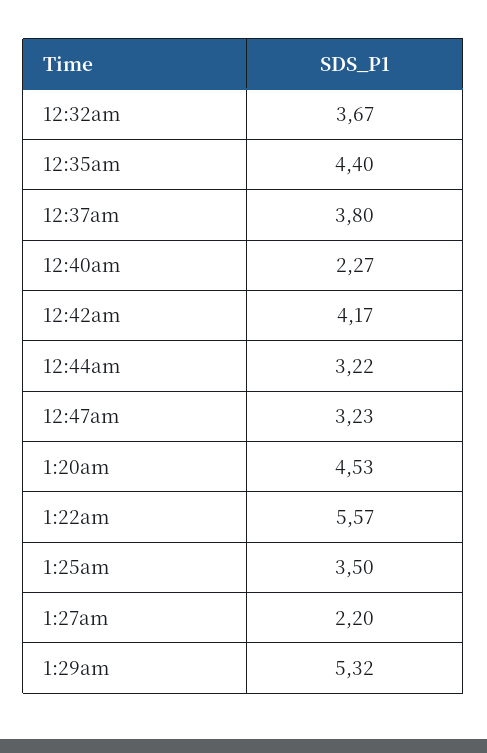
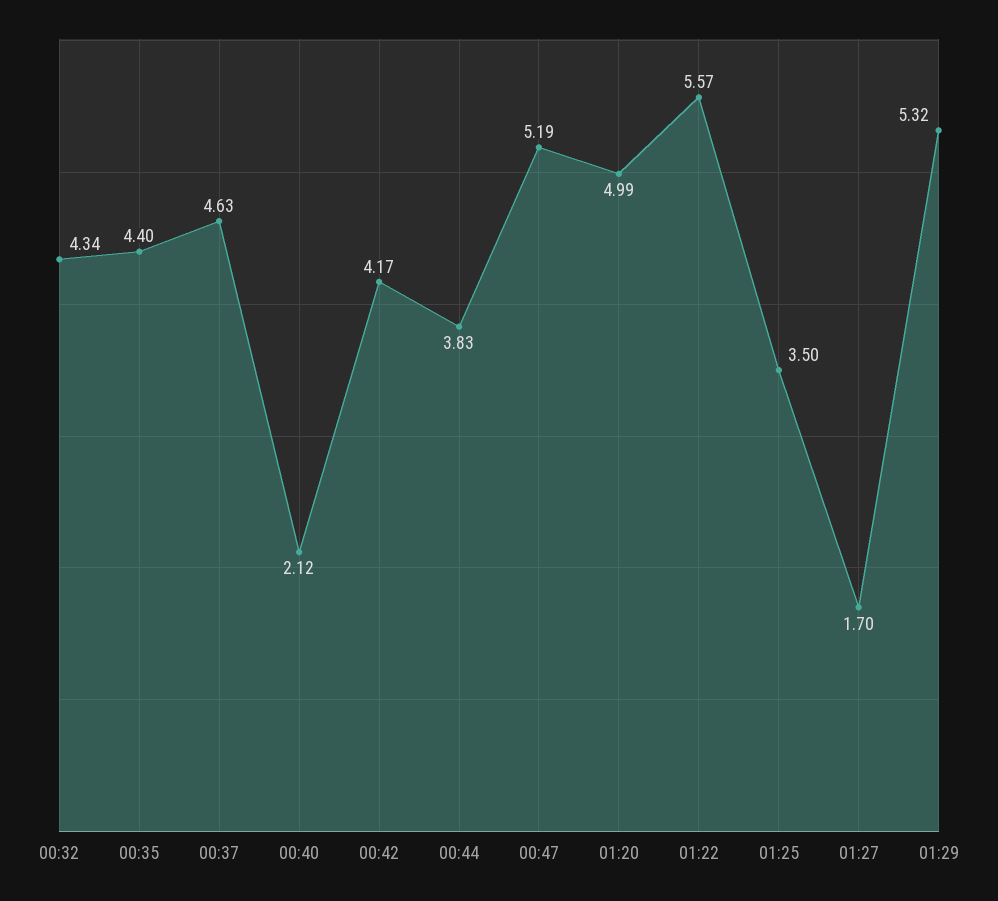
12:32am: 3.67 -> 4.34
12:37am: 3.8 -> 4.63
12:40am: 2.27 -> 2.12
12:44am: 3.22 -> 3.83
12:47am: 3.23 -> 5.19
1:20am: 4.53 -> 4.99
1:27am: 2.2 -> 1.7

